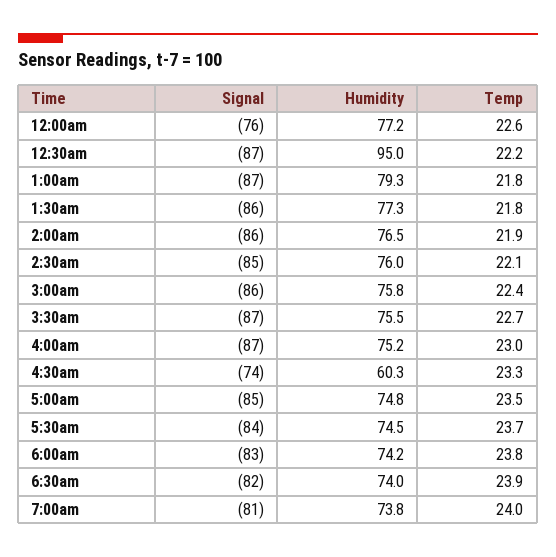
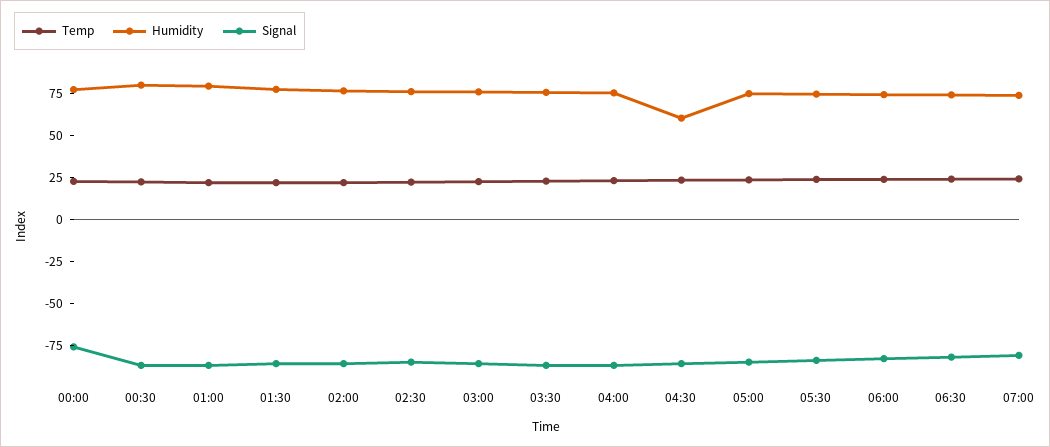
Humidity, 12:30am: 95 -> 80
Signal, 4:30am: -74 -> -85

